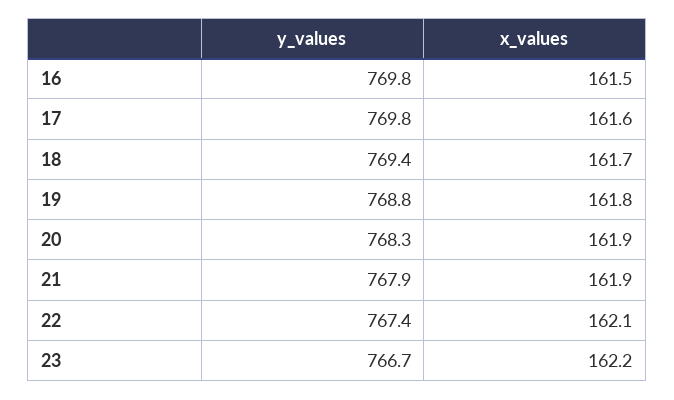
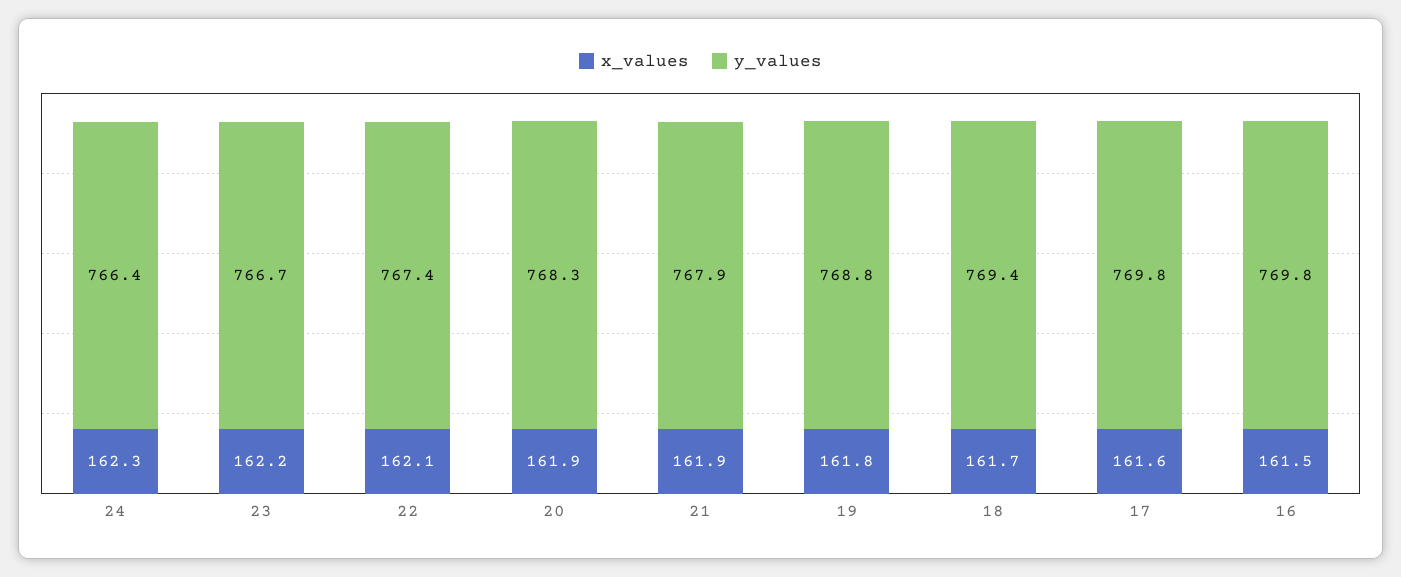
x_values, 24: none -> 162.3
y_values, 24: none -> 766.4

